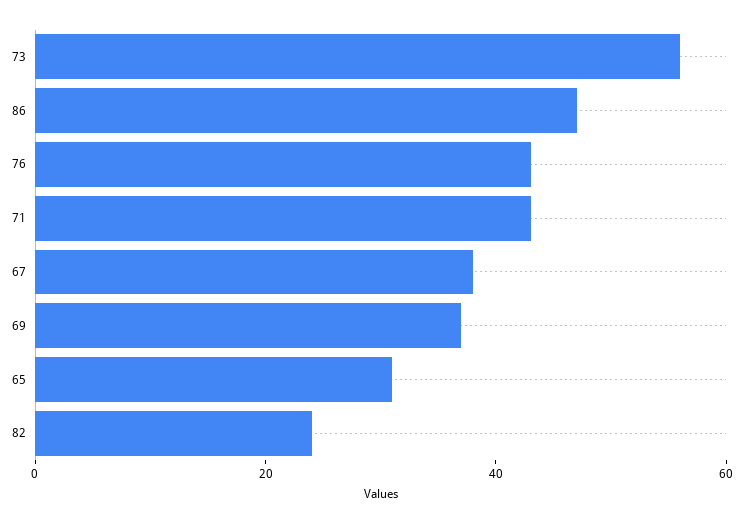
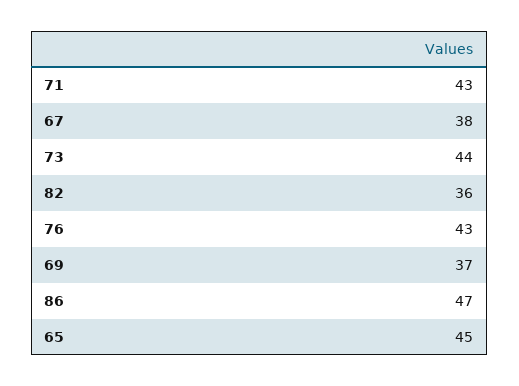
73: 55 -> 44
65: 30 -> 45
82: 25 -> 36

